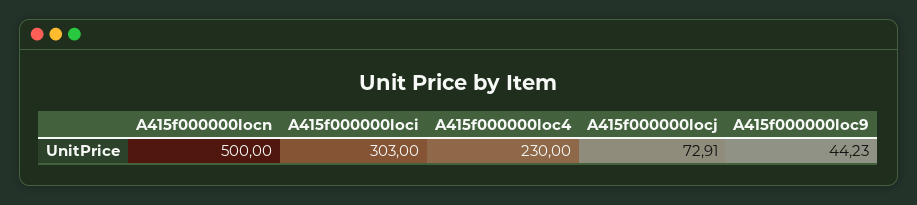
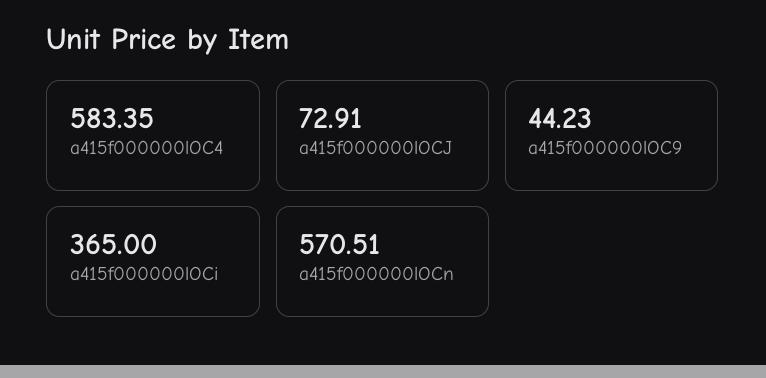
A415f000000locn: 500 -> 570.51
A415f000000loci: 303 -> 365
A415f000000loc4: 230 -> 583.35

